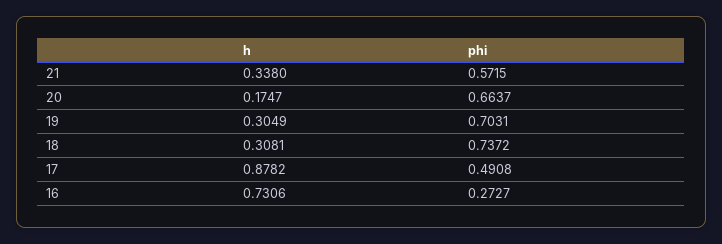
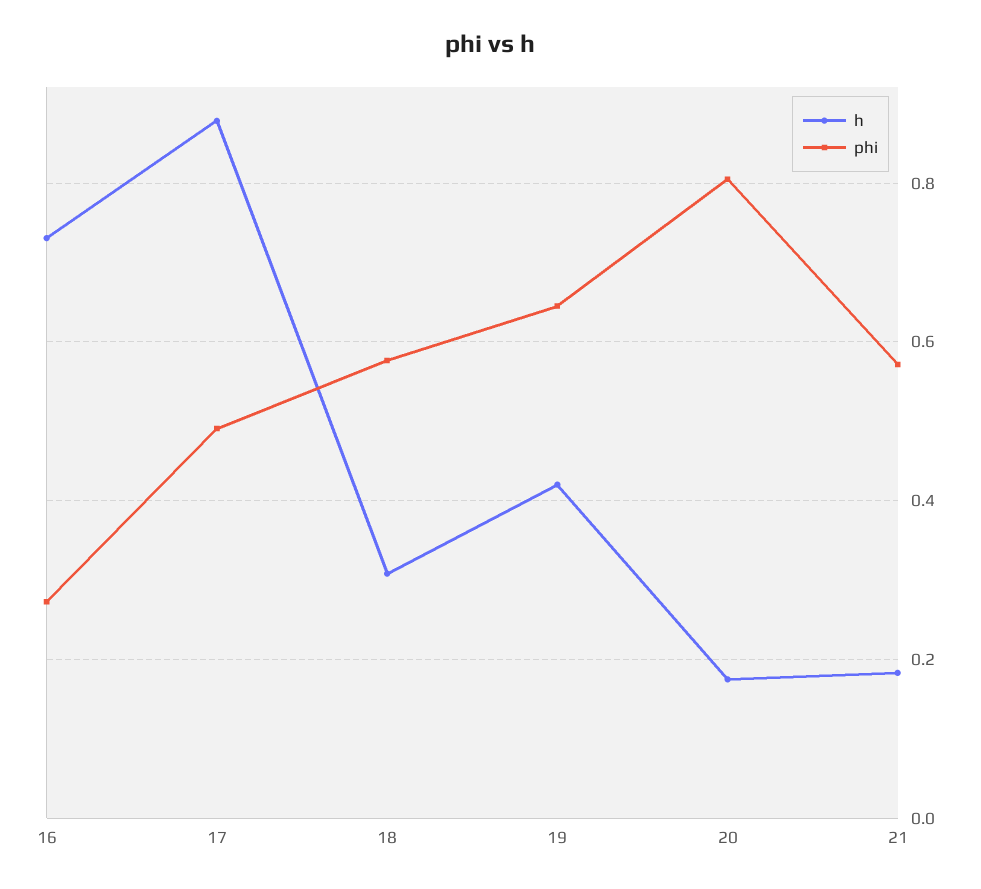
h, 21: 0.338 -> 0.18
phi, 20: 0.6637 -> 0.8
h, 19: 0.3049 -> 0.42
phi, 19: 0.7031 -> 0.64
phi, 18: 0.7372 -> 0.58

